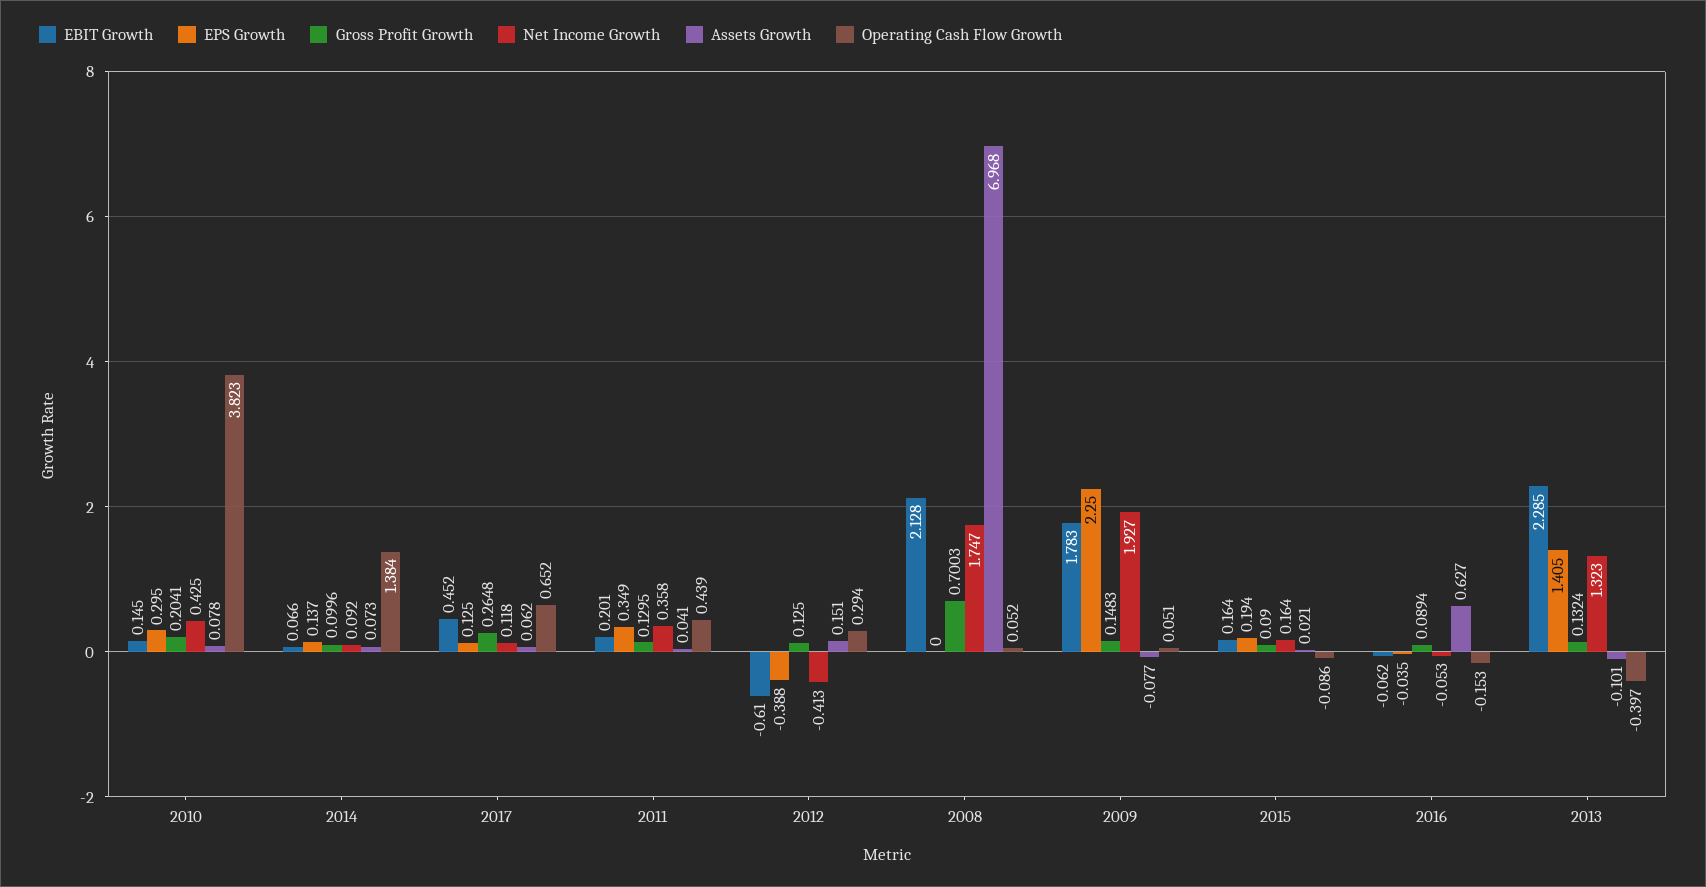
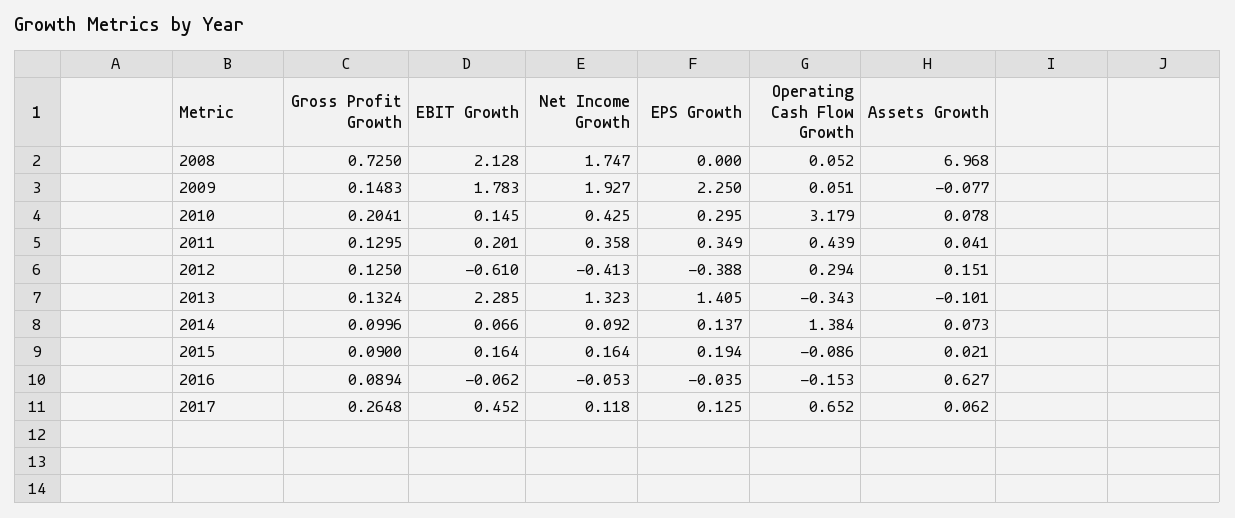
Operating Cash Flow Growth, 2010: 3.823 -> 3.179
Gross Profit Growth, 2008: 0.7003 -> 0.725
Operating Cash Flow Growth, 2013: -0.397 -> -0.343

